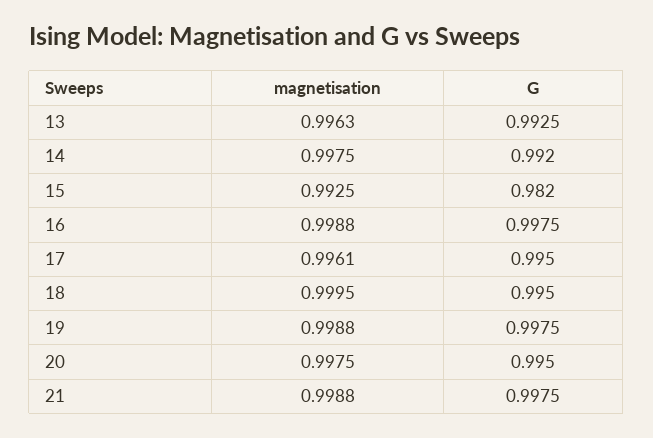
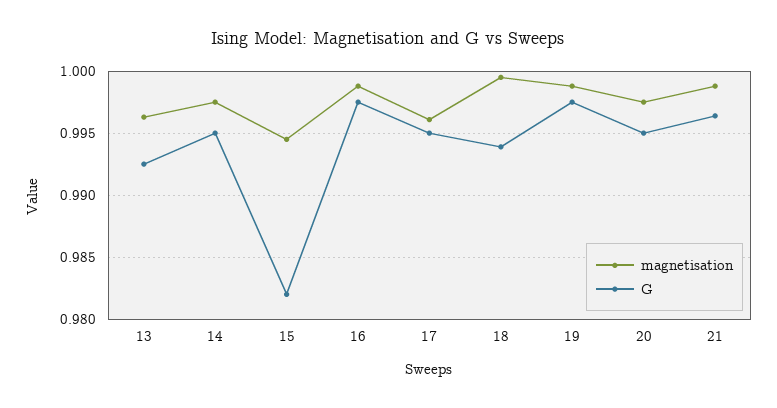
G, 14: 0.992 -> 0.995
magnetisation, 15: 0.9925 -> 0.9945
G, 18: 0.995 -> 0.994
G, 21: 0.9975 -> 0.9965

